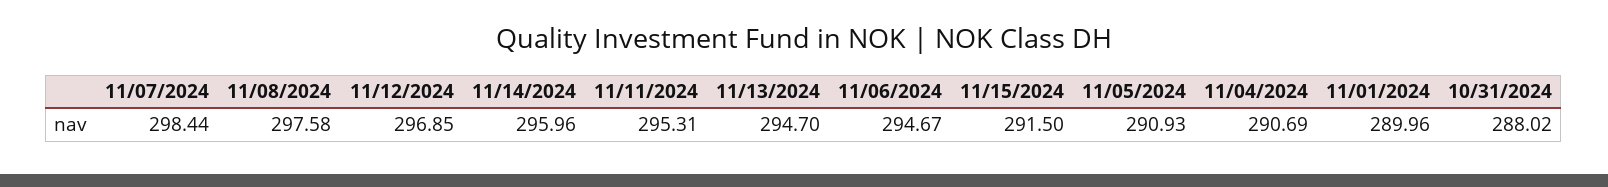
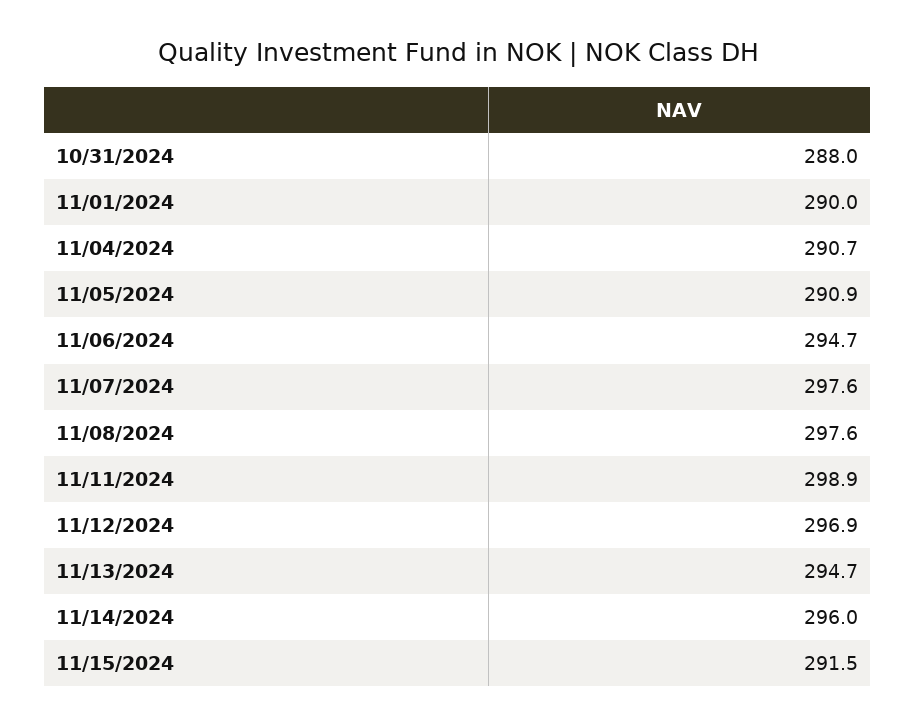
11/07/2024: 298.44 -> 297.6
11/11/2024: 295.31 -> 298.9

